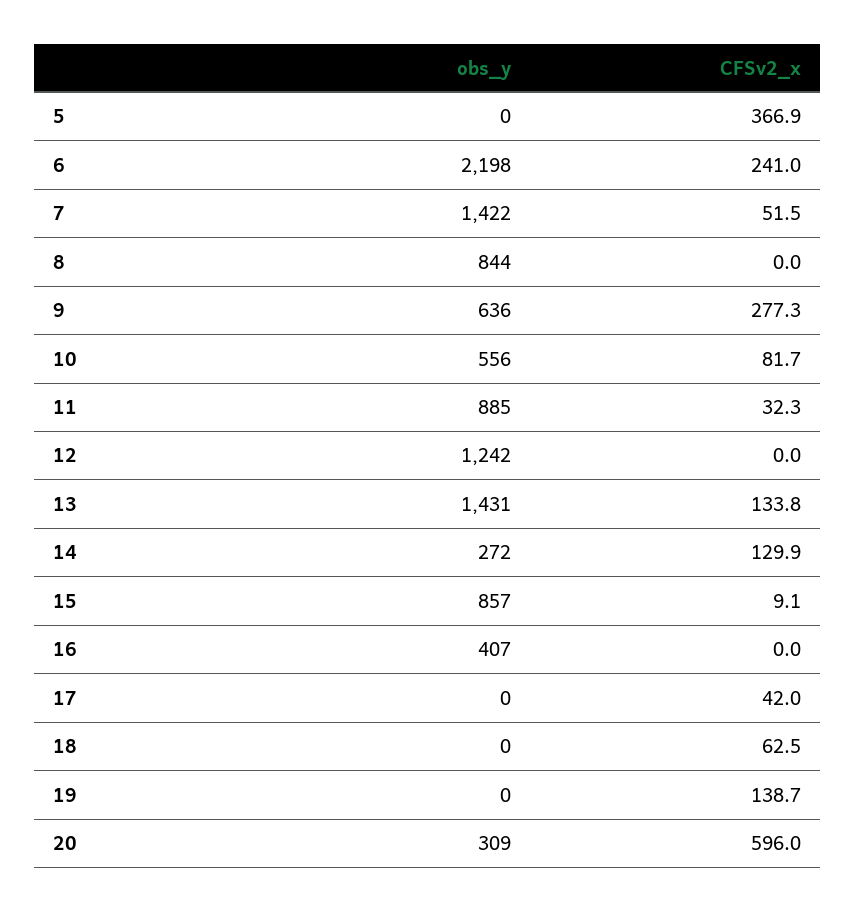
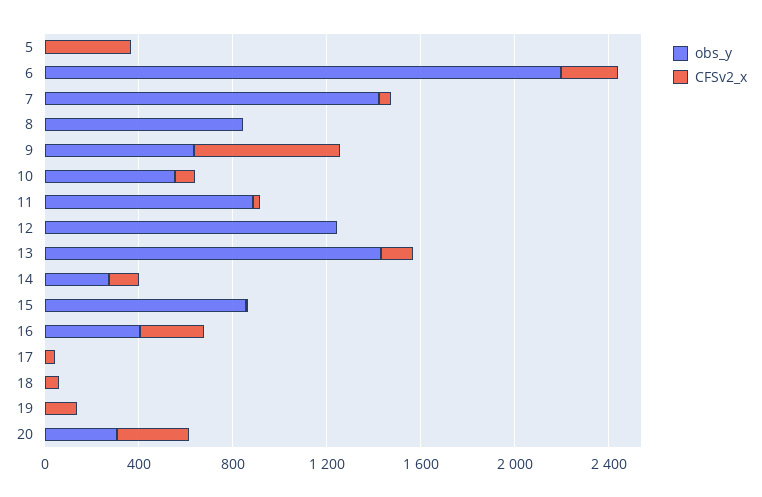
CFSv2_x, 9: 277.3 -> 600
CFSv2_x, 16: 0 -> 300
CFSv2_x, 20: 596 -> 300

